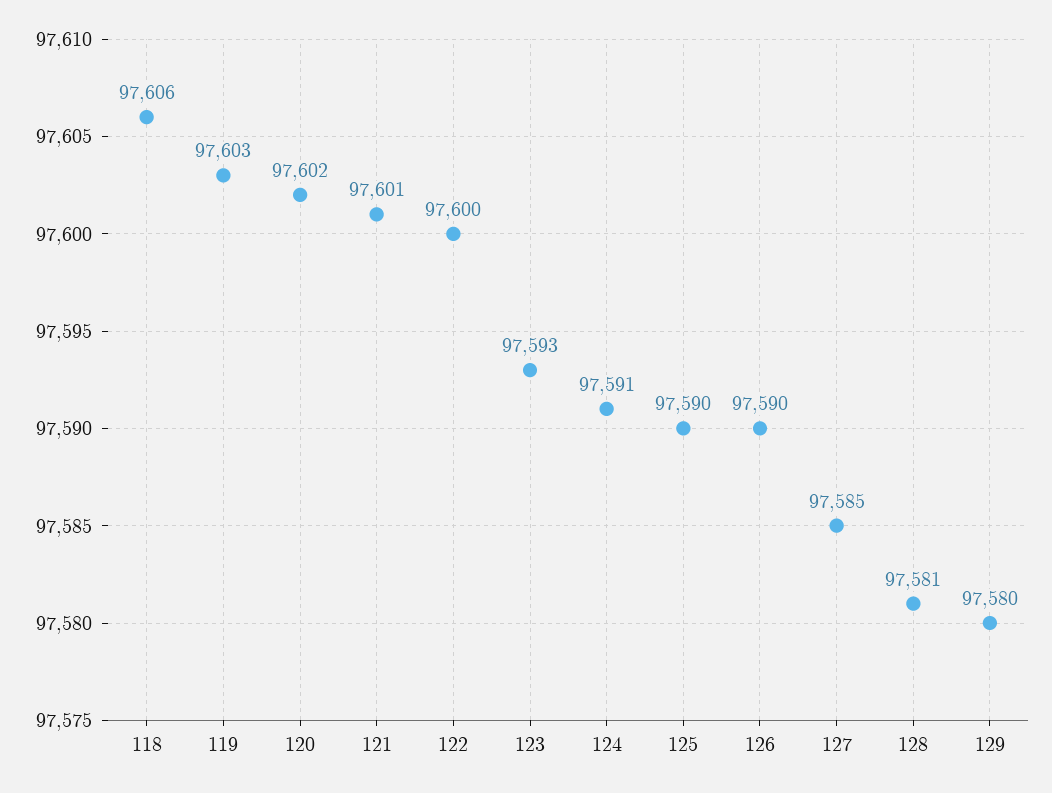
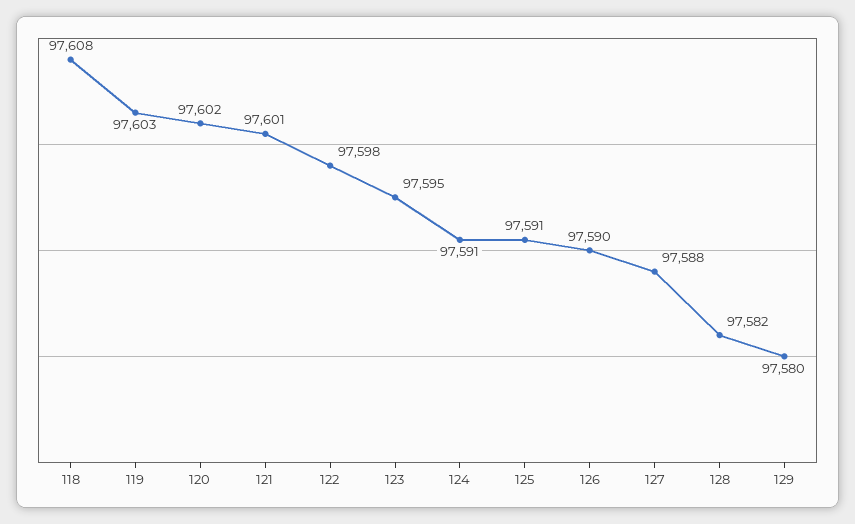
118: 97606 -> 97608
122: 97600 -> 97598
123: 97593 -> 97595
125: 97590 -> 97591
127: 97585 -> 97588
128: 97581 -> 97582

